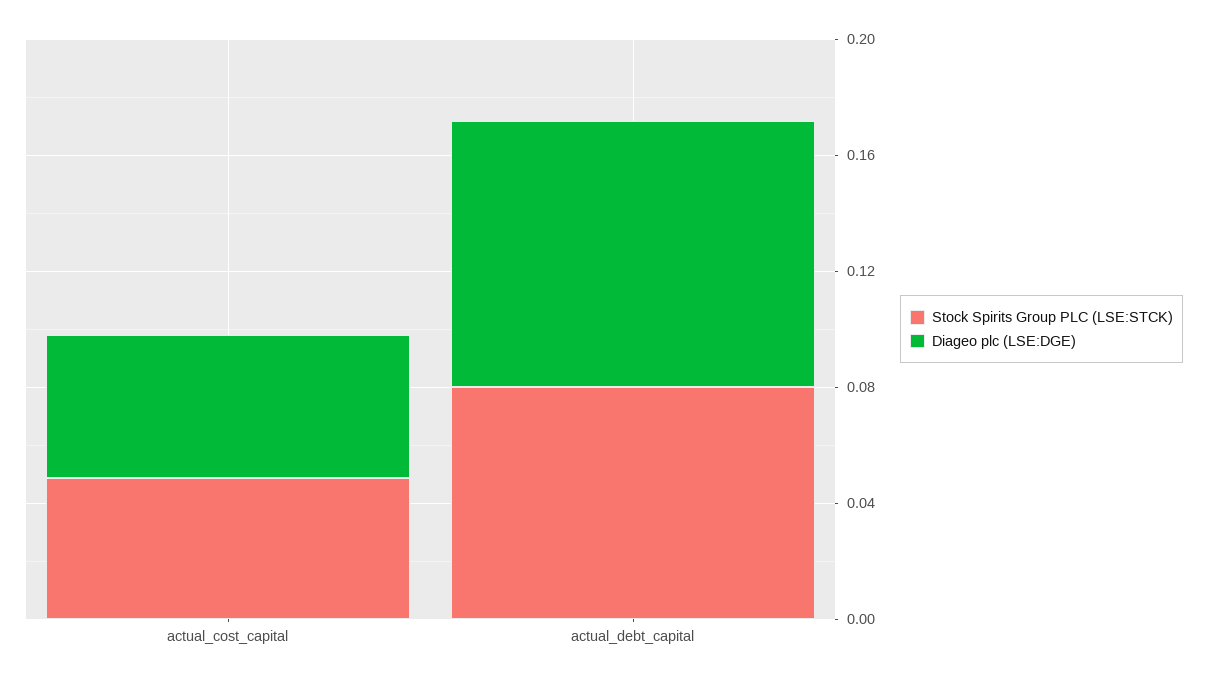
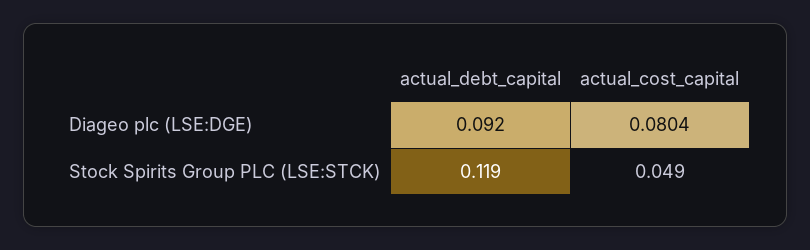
Diageo plc (LSE:DGE), actual_cost_capital: 0.05 -> 0.0804
Stock Spirits Group PLC (LSE:STCK), actual_debt_capital: 0.08 -> 0.119

